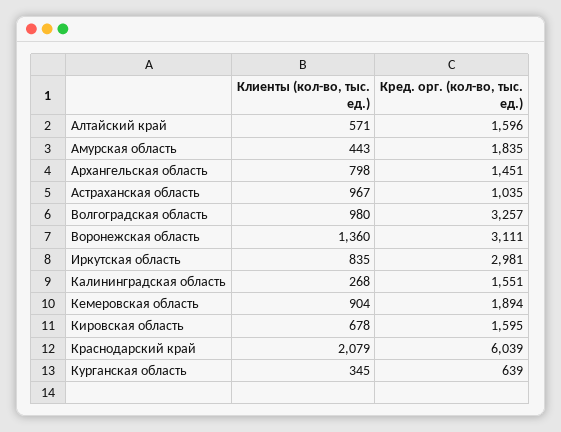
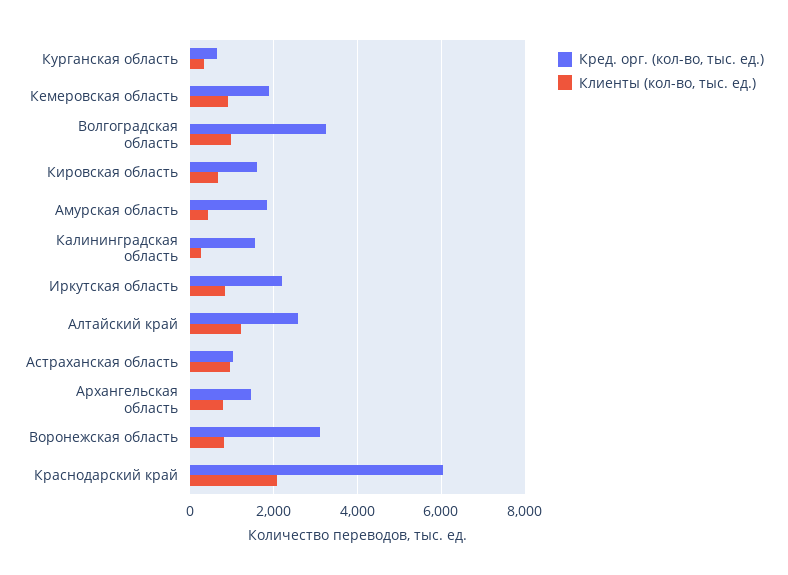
Клиенты (кол-во, тыс. ед.), Алтайский край: 571 -> 1200
Кред. орг. (кол-во, тыс. ед.), Алтайский край: 1596 -> 2600
Клиенты (кол-во, тыс. ед.), Воронежская область: 1360 -> 800
Кред. орг. (кол-во, тыс. ед.), Иркутская область: 2981 -> 2200

